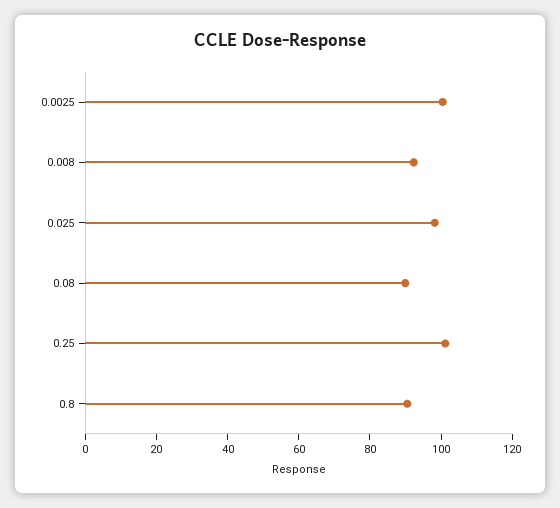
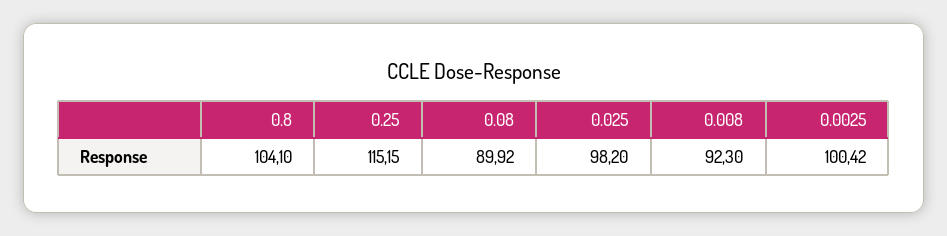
0.25: 100 -> 115.15
0.8: 90 -> 104.1

